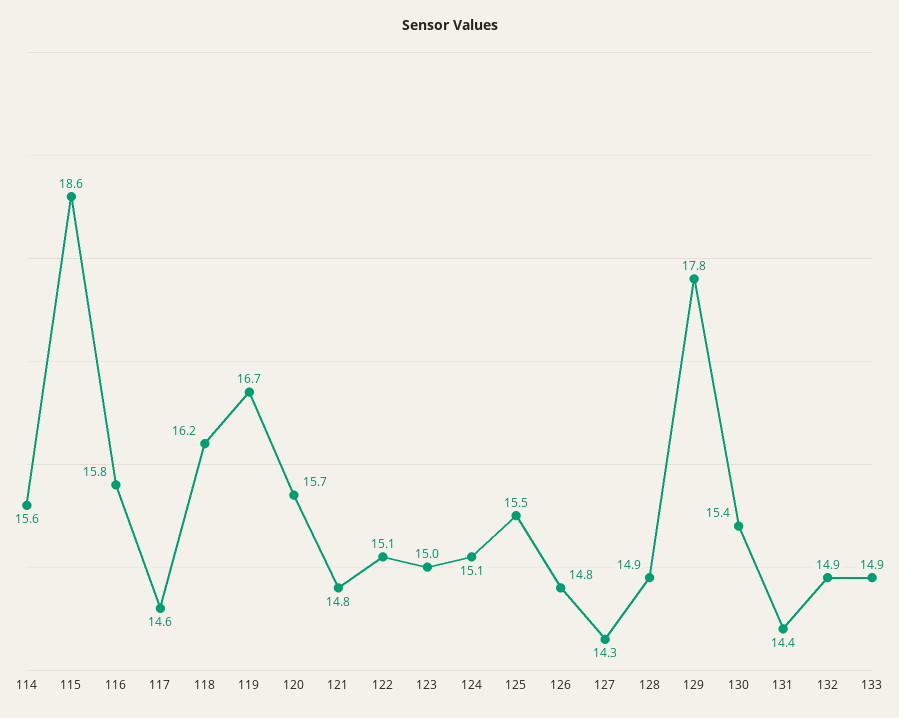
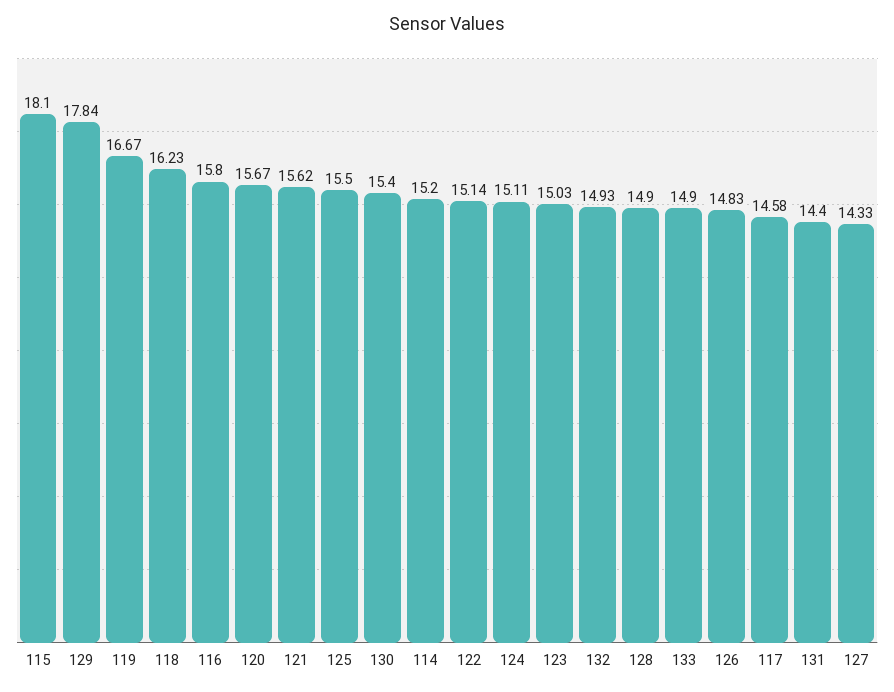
114: 15.6 -> 15.2
115: 18.6 -> 18.1
121: 14.8 -> 15.62

